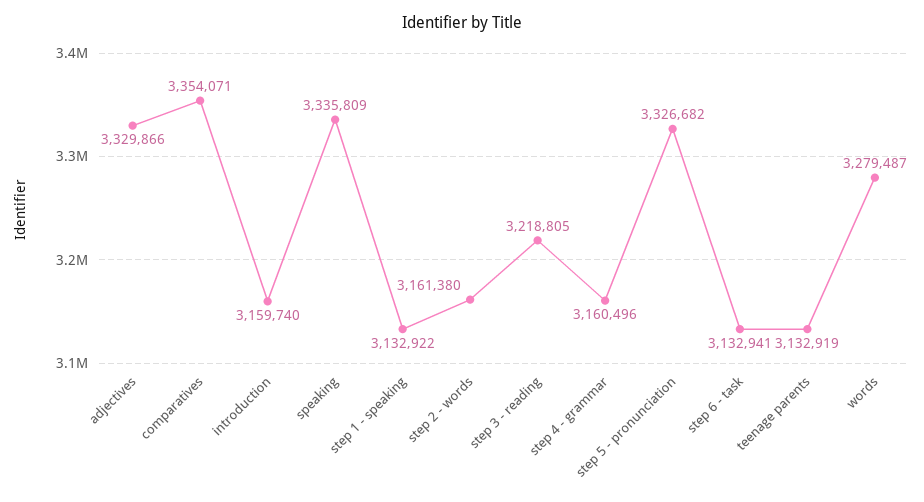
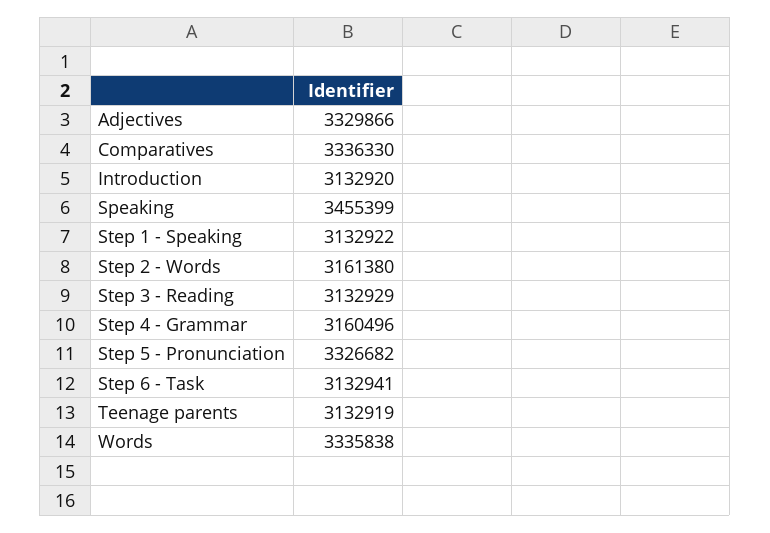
comparatives: 3354071 -> 3336330
introduction: 3159740 -> 3132920
speaking: 3335809 -> 3455399
step 3 - reading: 3218805 -> 3132929
words: 3279487 -> 3335838

